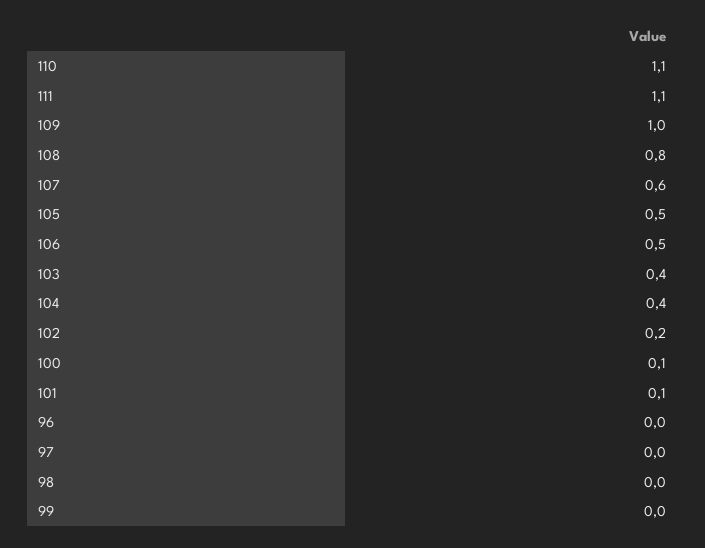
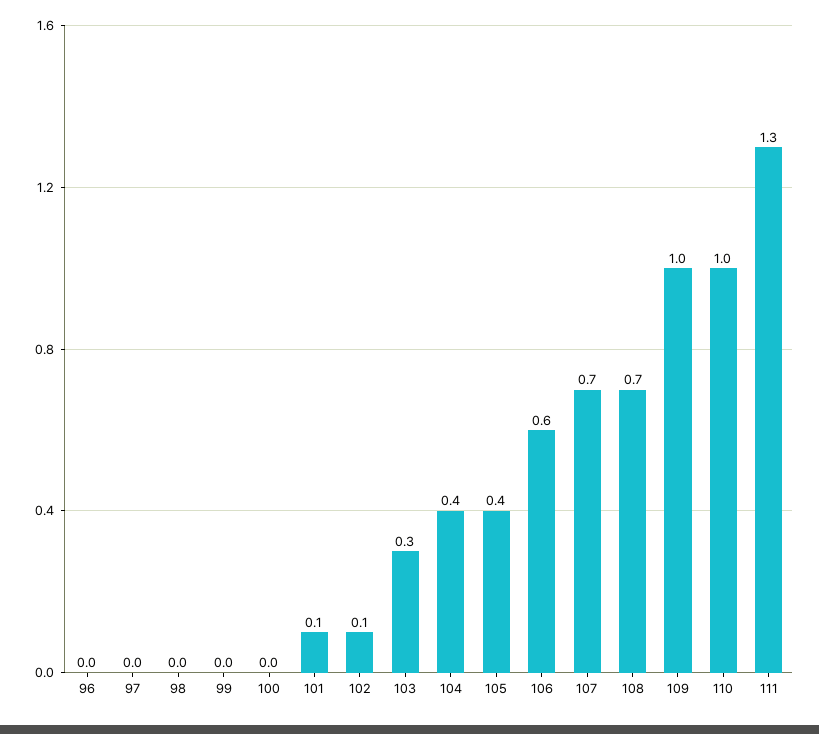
110: 1.1 -> 1
111: 1.1 -> 1.3
108: 0.8 -> 0.7
107: 0.6 -> 0.7
105: 0.5 -> 0.4
106: 0.5 -> 0.6
103: 0.4 -> 0.3
102: 0.2 -> 0.1
100: 0.1 -> 0

